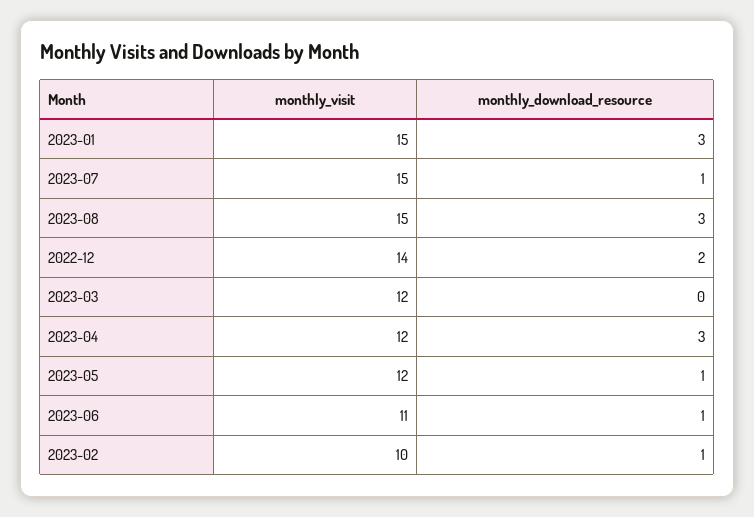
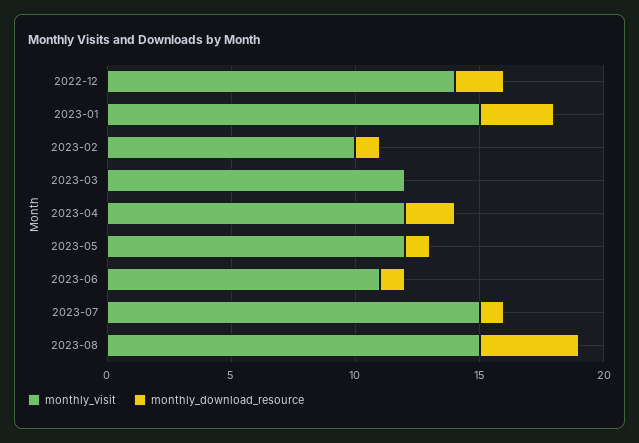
monthly_download_resource, 2023-08: 3 -> 4
monthly_download_resource, 2023-04: 3 -> 2

